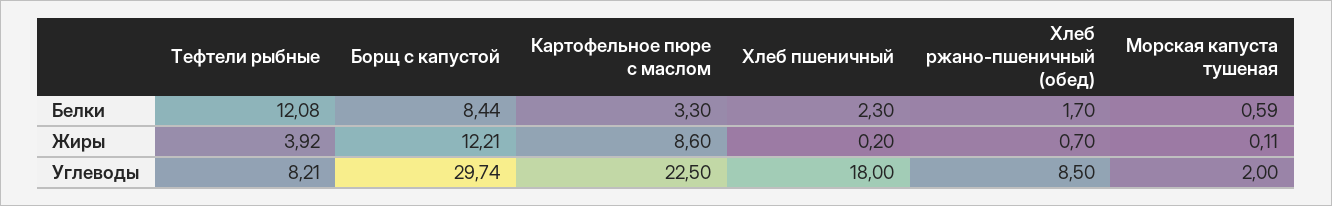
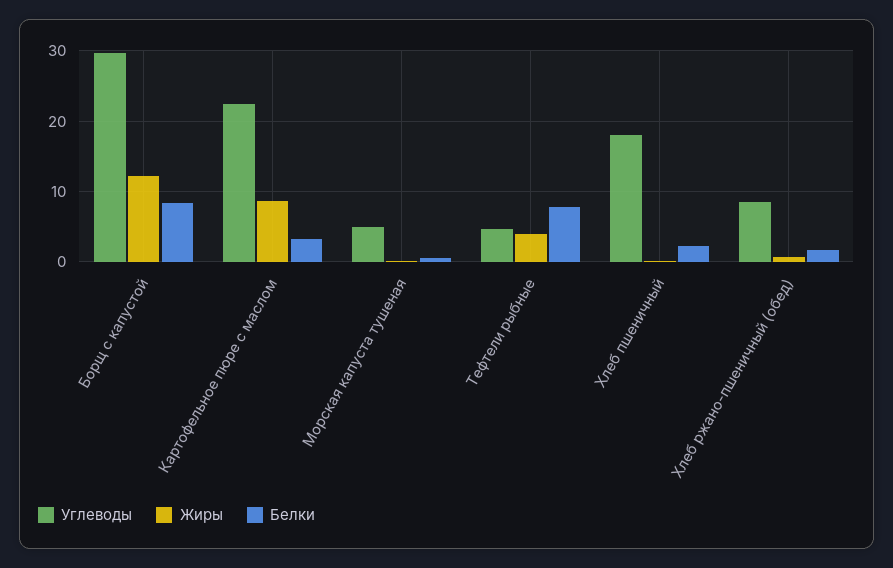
Белки, Тефтели рыбные: 12.08 -> 8
Углеводы, Тефтели рыбные: 8.21 -> 5
Углеводы, Морская капуста тушеная: 2 -> 5

